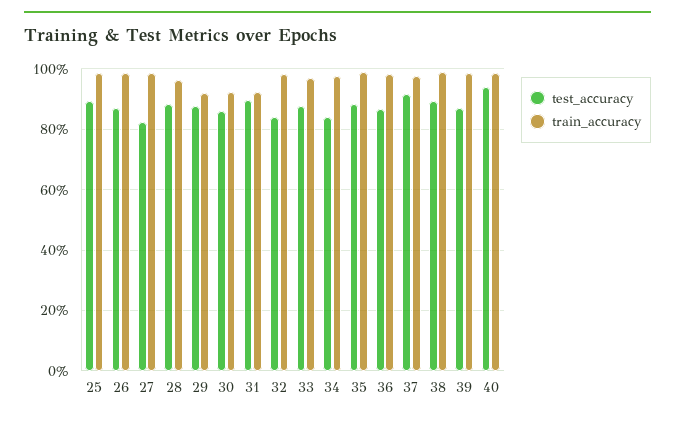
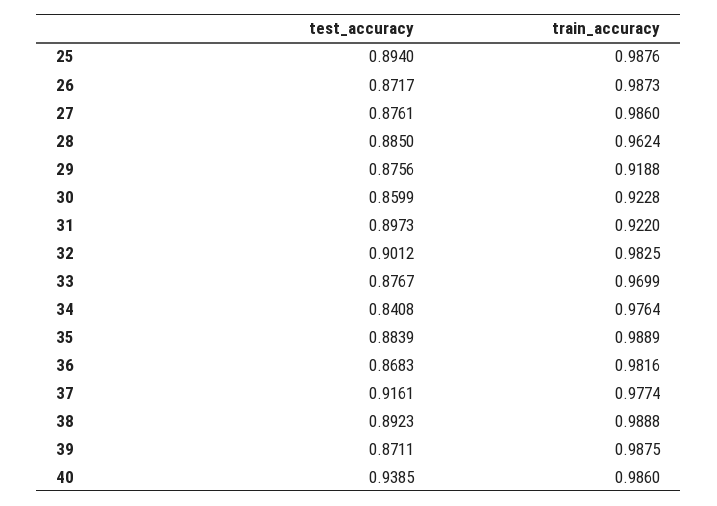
test_accuracy, 27: 0.82 -> 0.8761
test_accuracy, 32: 0.84 -> 0.9012

